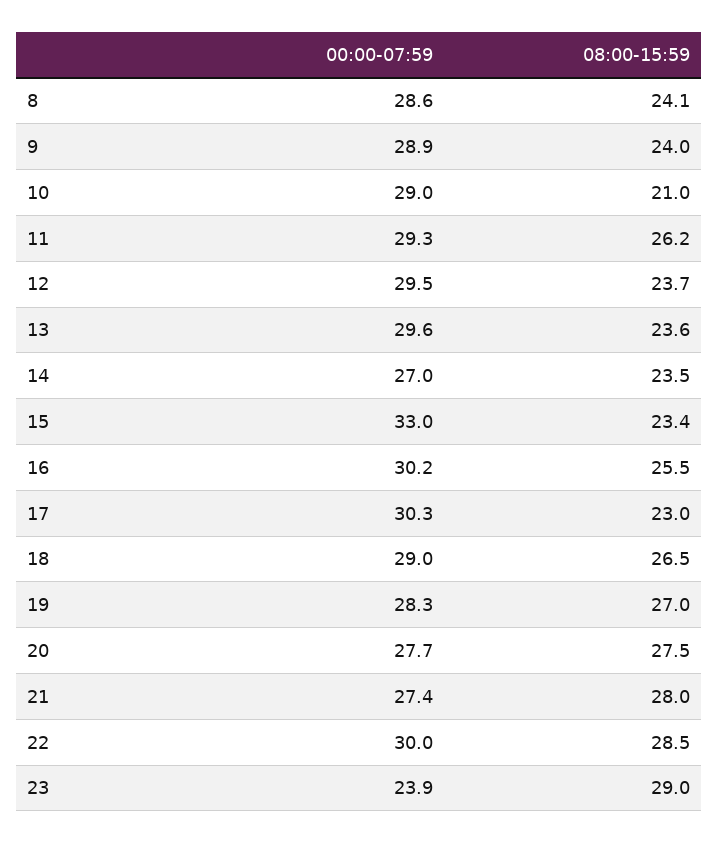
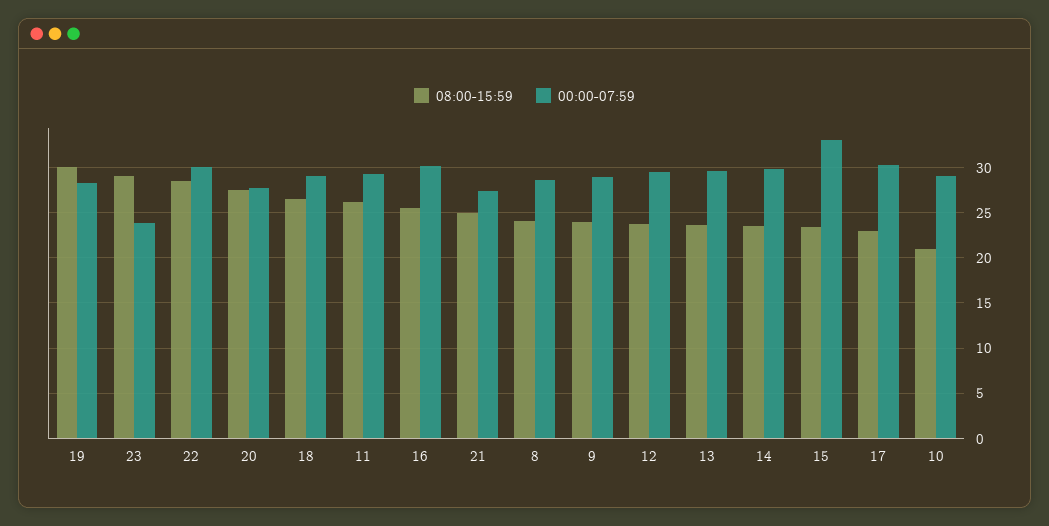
00:00-07:59, 14: 27 -> 30
08:00-15:59, 19: 27 -> 30
08:00-15:59, 21: 28 -> 25

